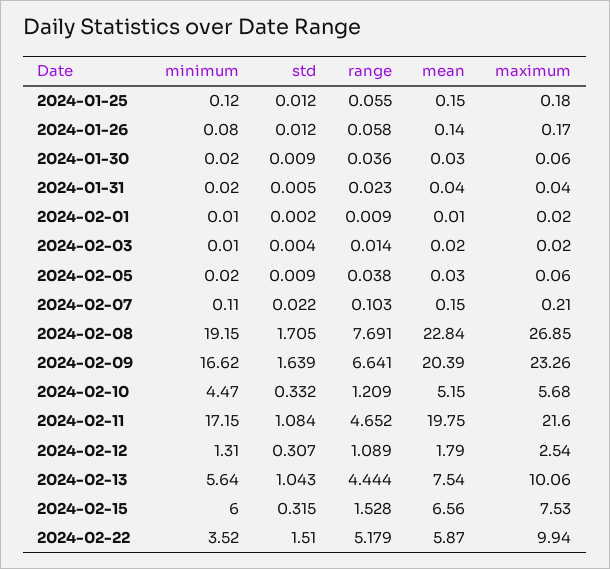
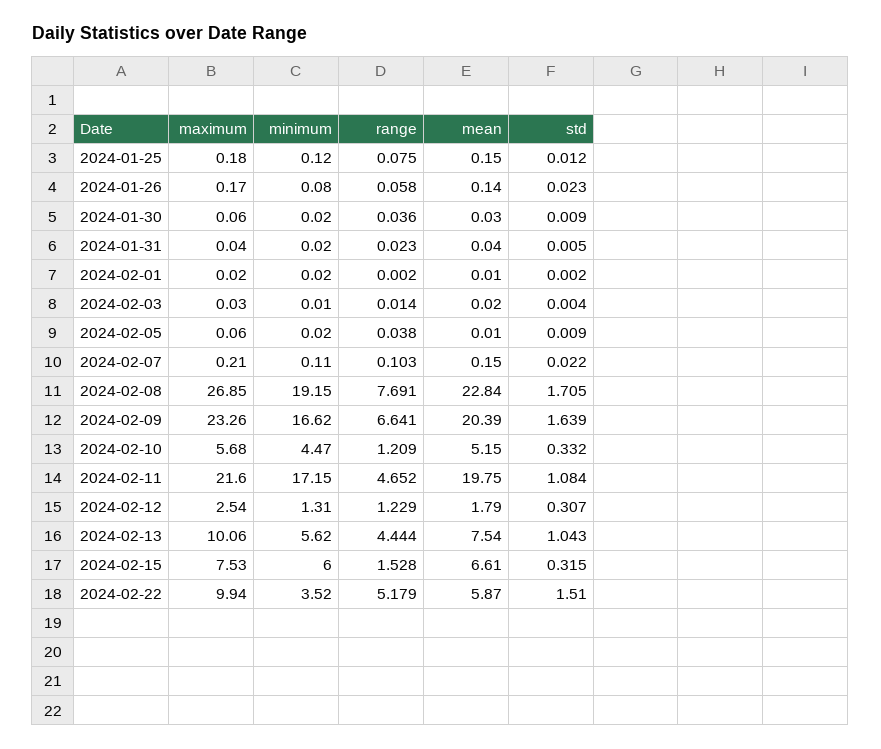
range, 2024-01-25: 0.055 -> 0.075
std, 2024-01-26: 0.012 -> 0.023
minimum, 2024-02-01: 0.01 -> 0.02
range, 2024-02-01: 0.009 -> 0.002
maximum, 2024-02-03: 0.02 -> 0.03
mean, 2024-02-05: 0.03 -> 0.01
range, 2024-02-12: 1.089 -> 1.229
minimum, 2024-02-13: 5.64 -> 5.62
mean, 2024-02-15: 6.56 -> 6.61

